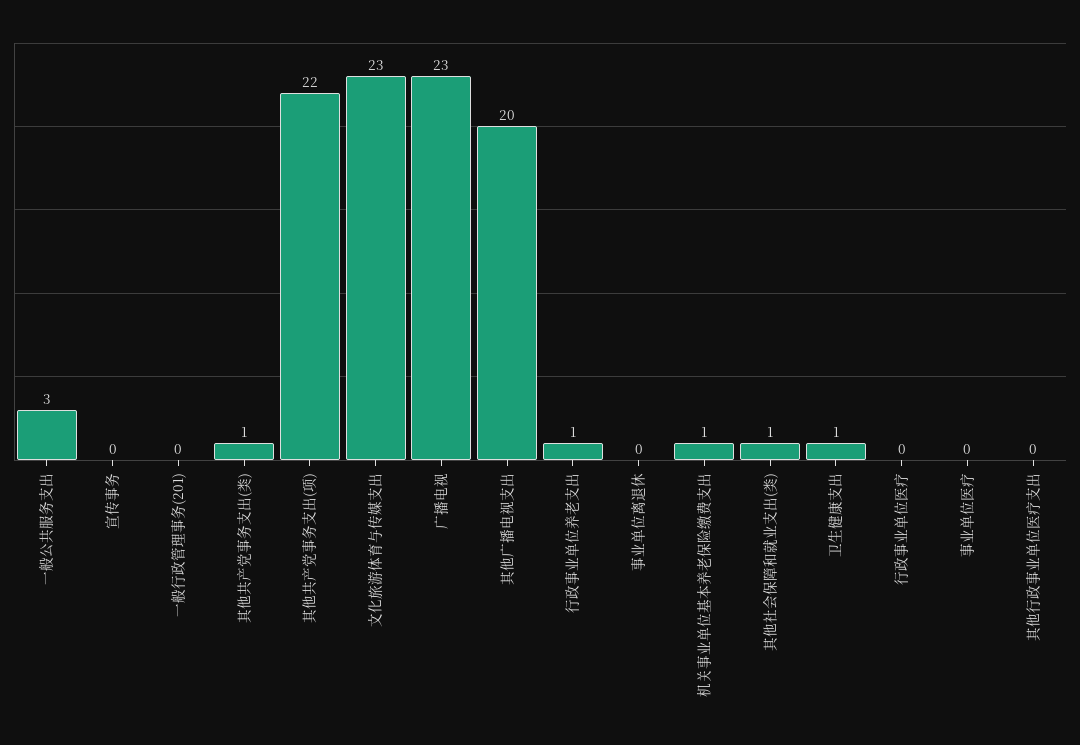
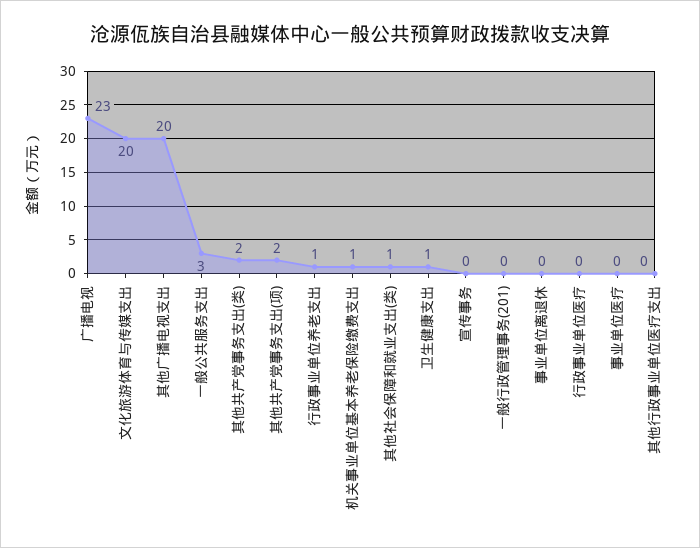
其他共产党事务支出(类): 1 -> 2
其他共产党事务支出(项): 22 -> 2
文化旅游体育与传媒支出: 23 -> 20

